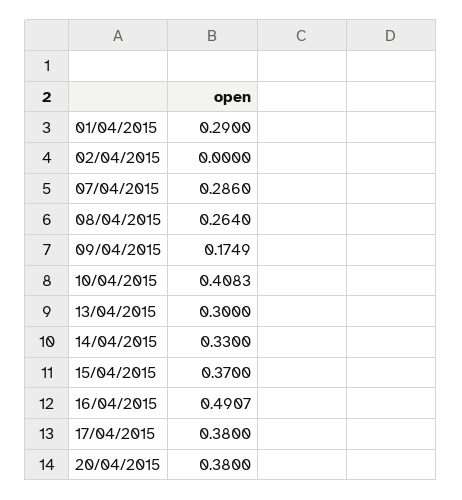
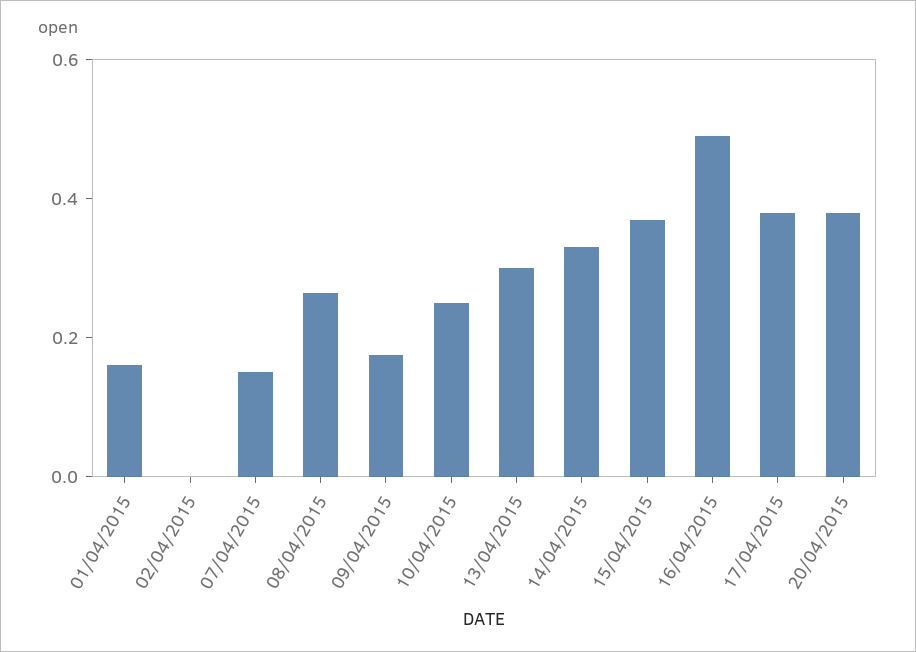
01/04/2015: 0.29 -> 0.15
07/04/2015: 0.286 -> 0.15
10/04/2015: 0.4083 -> 0.25

